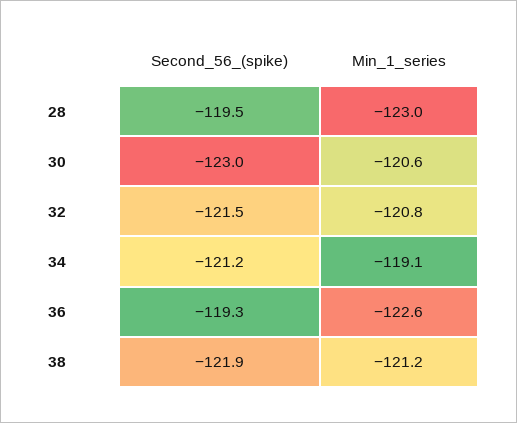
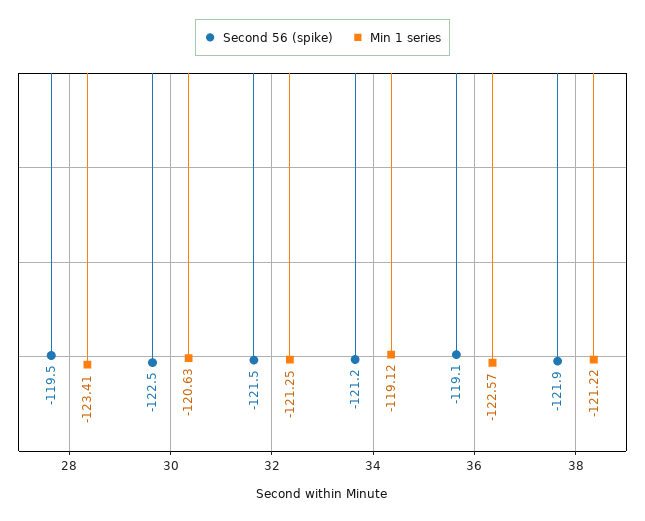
Min_1_series, 28: -123 -> -123.41
Second_56_(spike), 30: -123 -> -122.5
Min_1_series, 32: -120.8 -> -121.25
Second_56_(spike), 36: -119.3 -> -119.1

